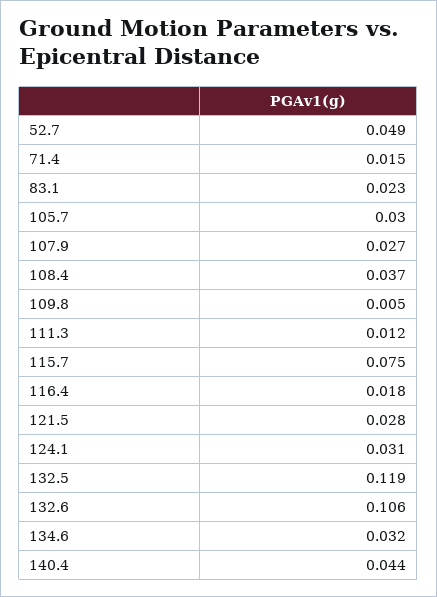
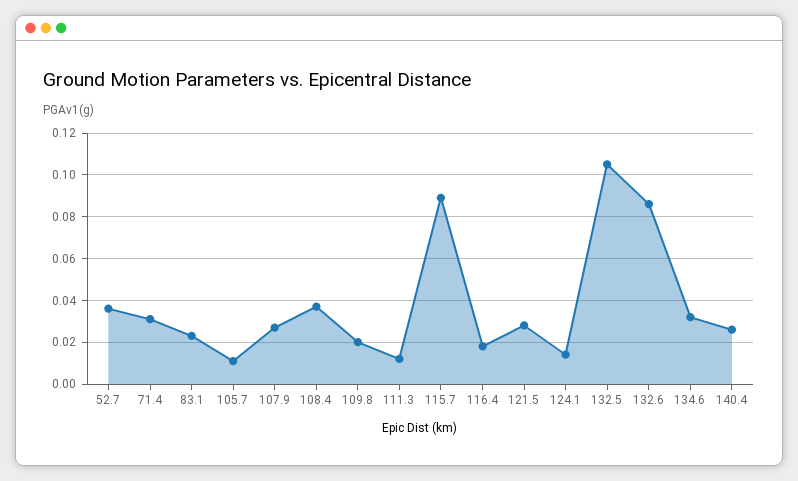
52.7: 0.049 -> 0.035
71.4: 0.015 -> 0.03
105.7: 0.03 -> 0.01
109.8: 0.005 -> 0.02
115.7: 0.075 -> 0.09
124.1: 0.031 -> 0.015
132.5: 0.119 -> 0.105
132.6: 0.106 -> 0.085
140.4: 0.044 -> 0.025

